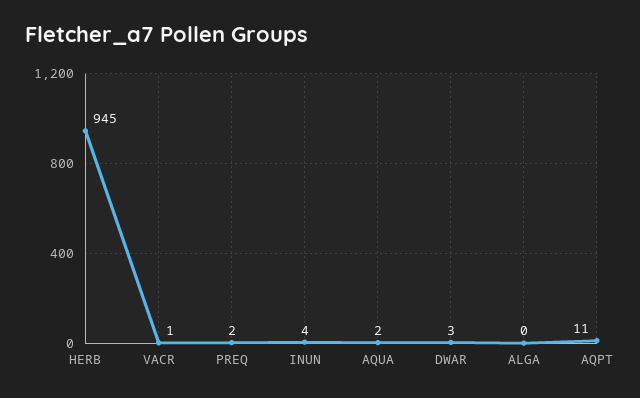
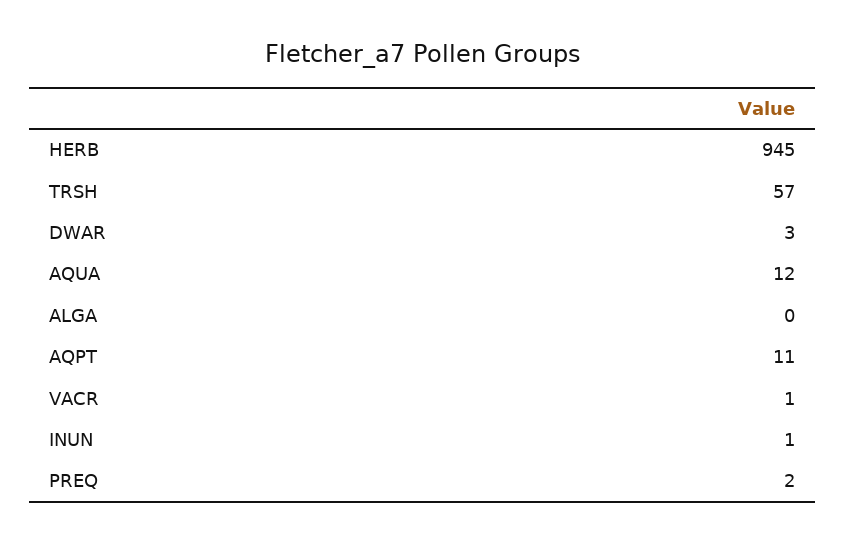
INUN: 4 -> 1
AQUA: 2 -> 12
TRSH: none -> 57

